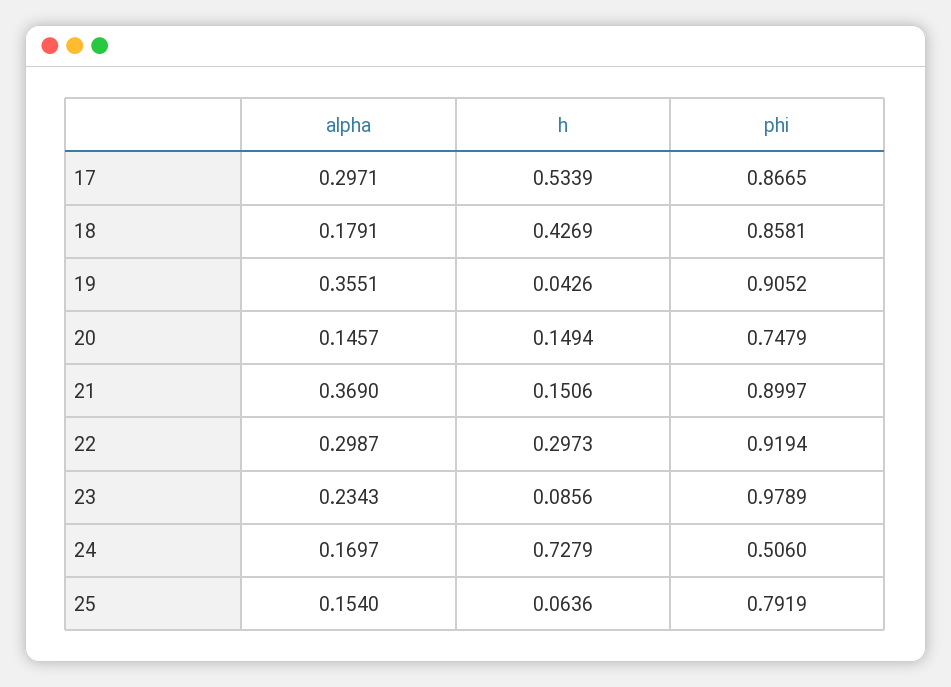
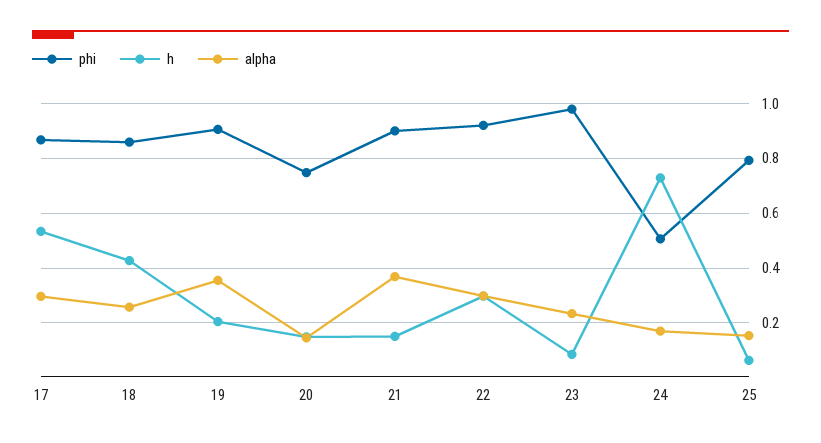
alpha, 18: 0.1791 -> 0.25
h, 19: 0.0426 -> 0.2

